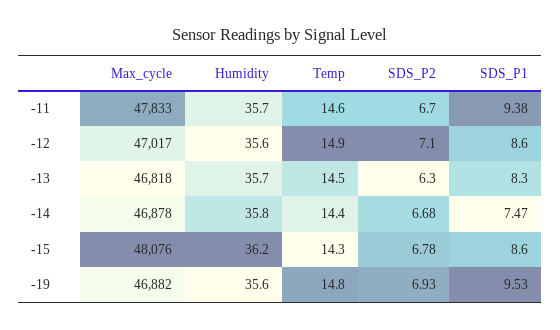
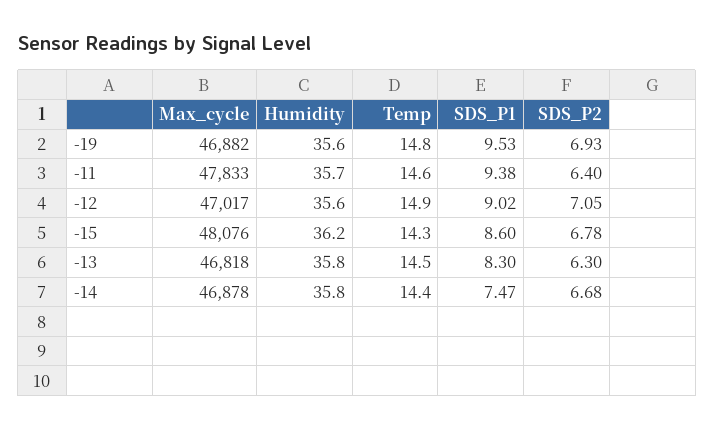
SDS_P2, -11: 6.7 -> 6.4
SDS_P2, -12: 7.1 -> 7.05
SDS_P1, -12: 8.6 -> 9.02
Humidity, -13: 35.7 -> 35.8

